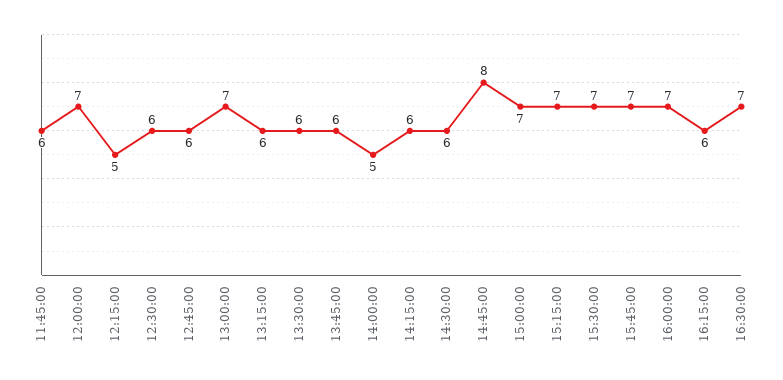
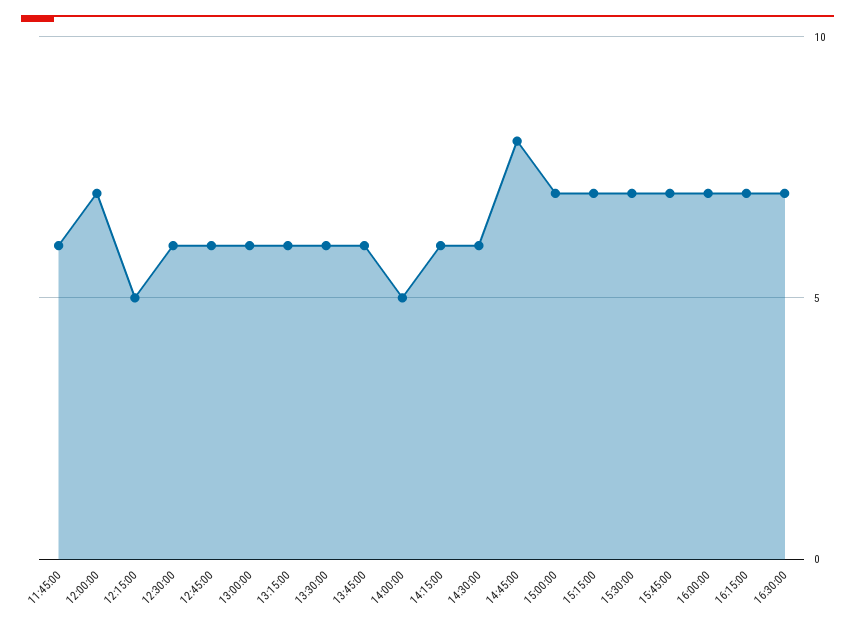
13:00:00: 7 -> 6
16:15:00: 6 -> 7

